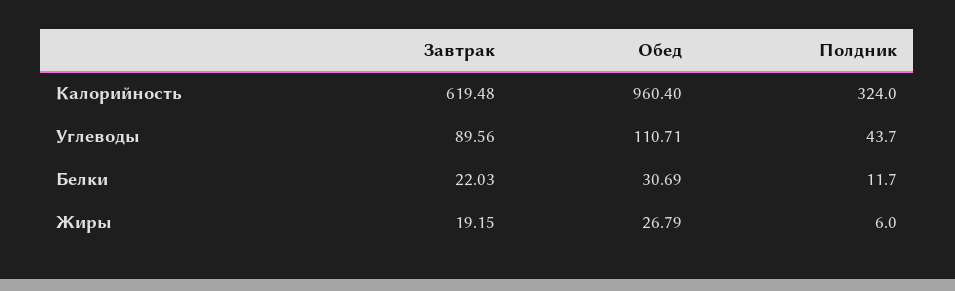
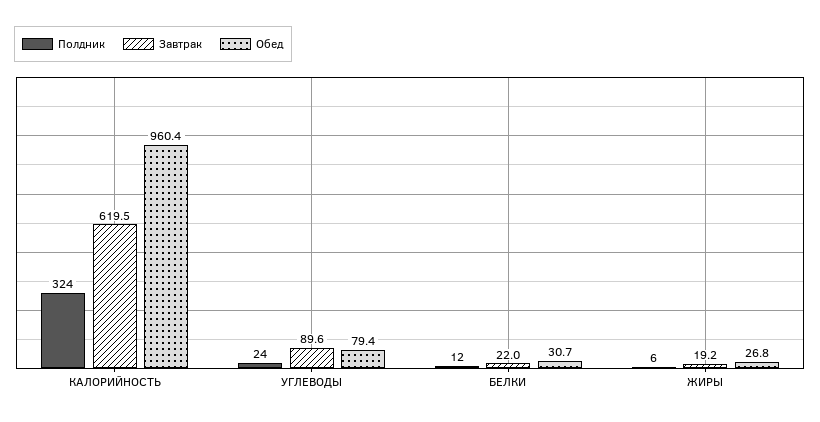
Обед, Углеводы: 110.71 -> 79.4
Полдник, Углеводы: 43.7 -> 24

